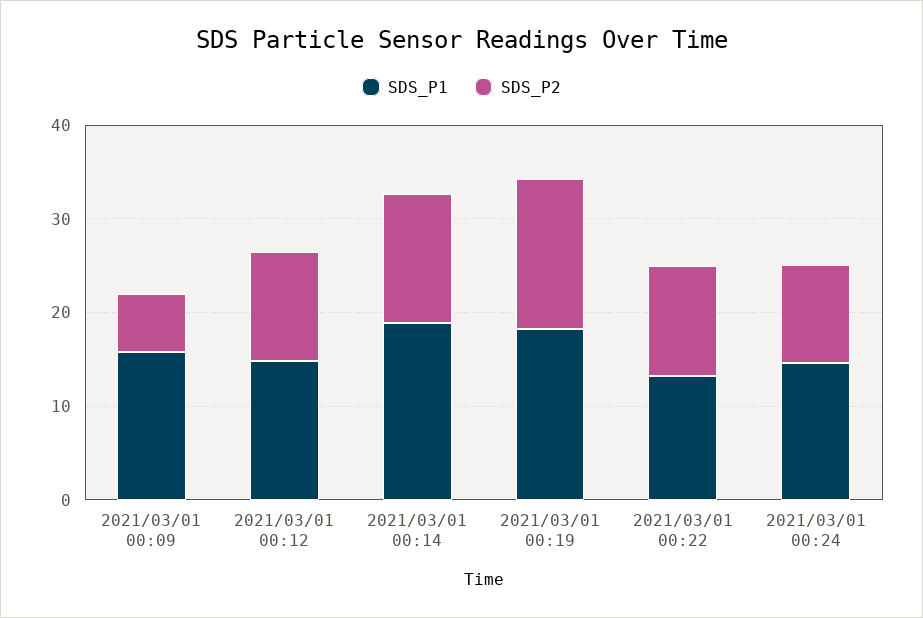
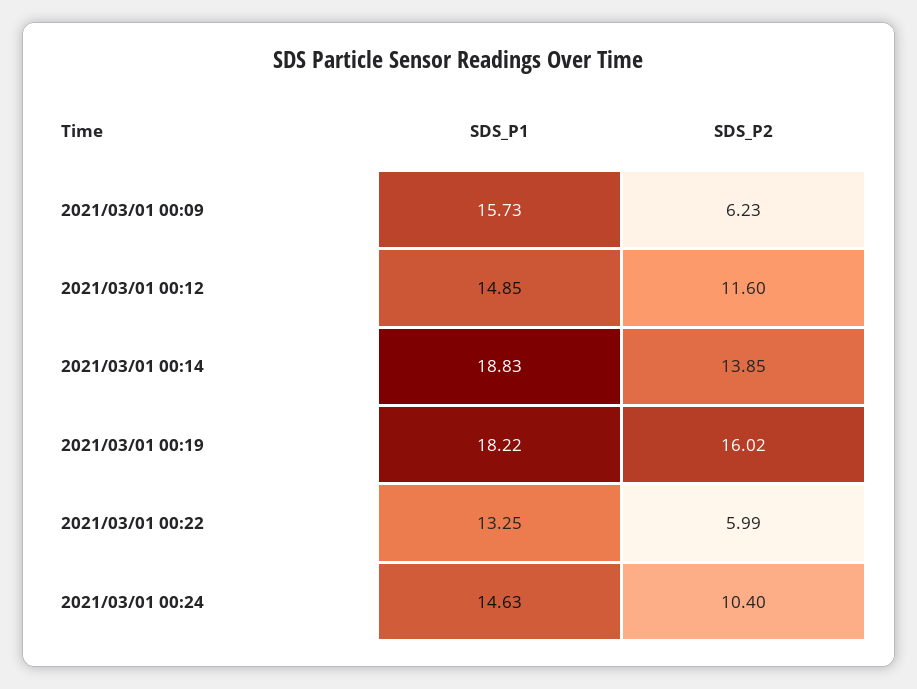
SDS_P2, 2021/03/01 00:22: 12 -> 5.99

